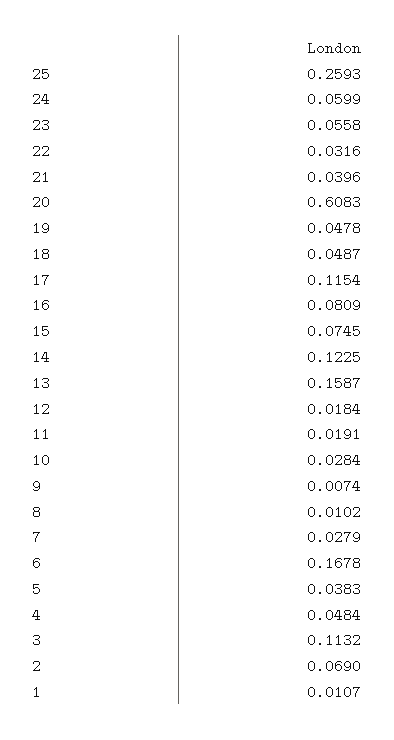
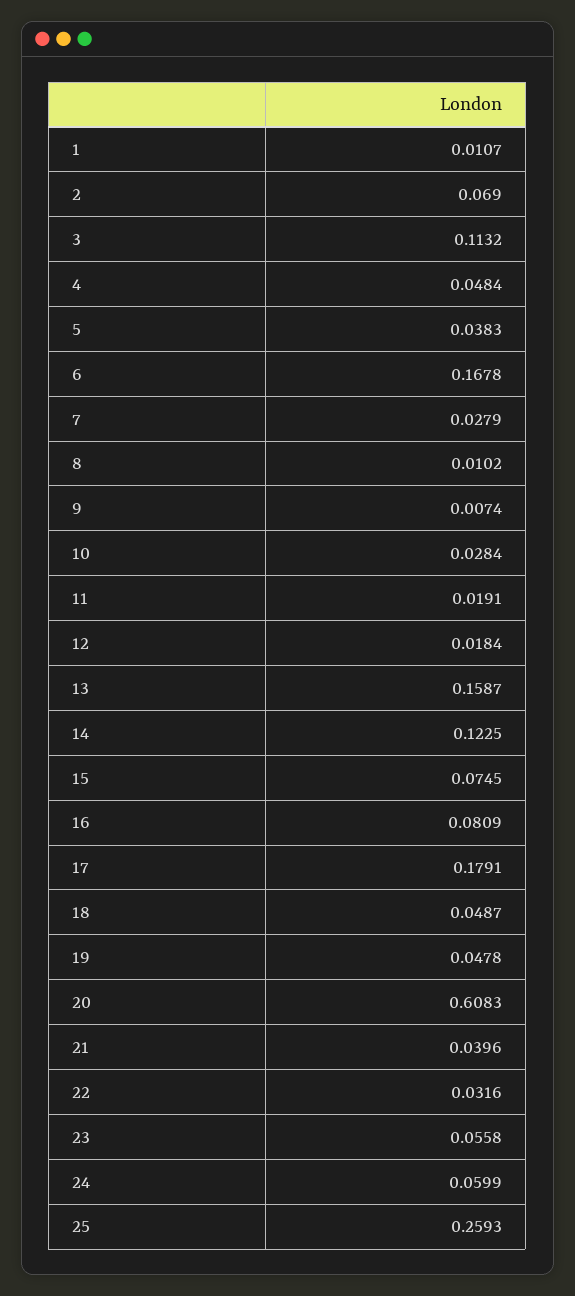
17: 0.1154 -> 0.1791

